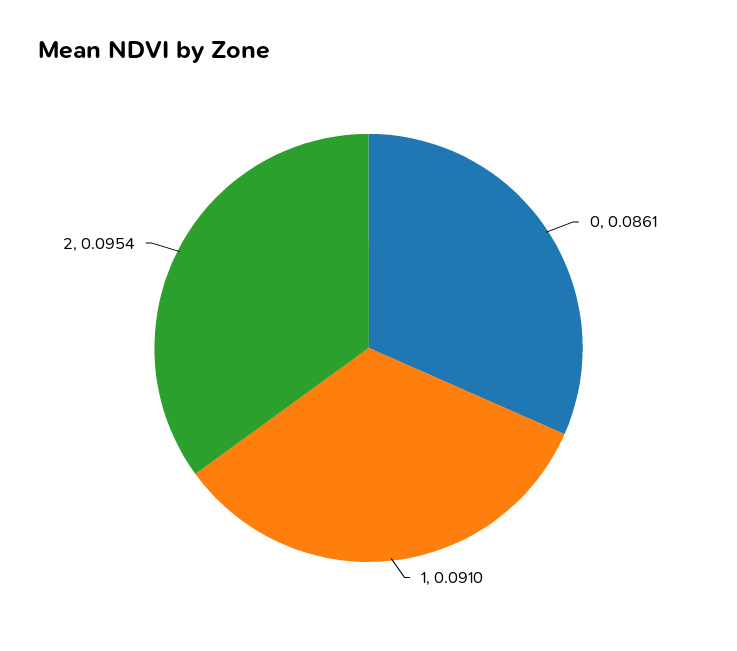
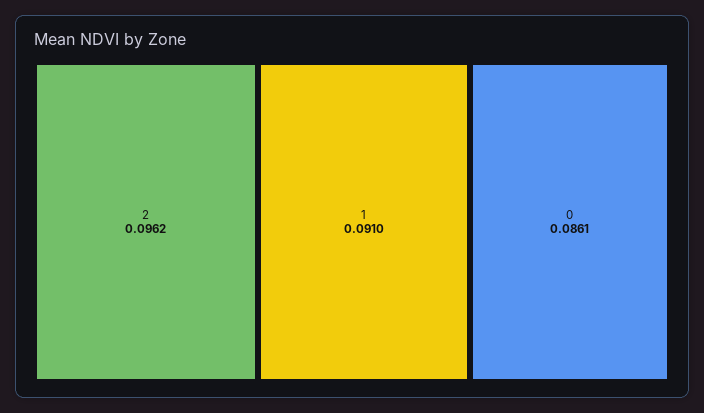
2: 0.0954 -> 0.0962

